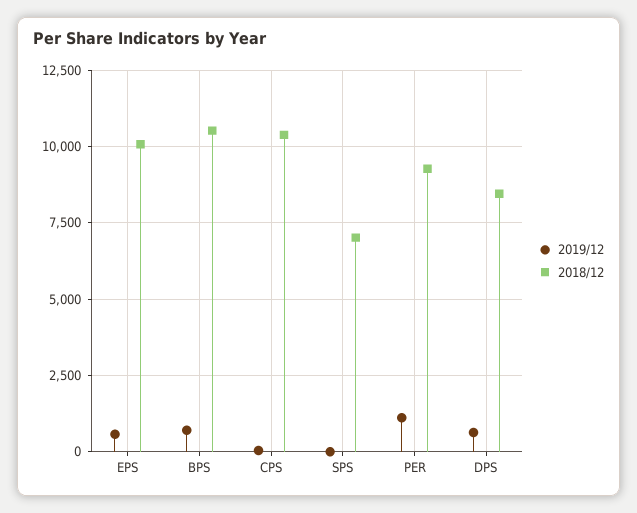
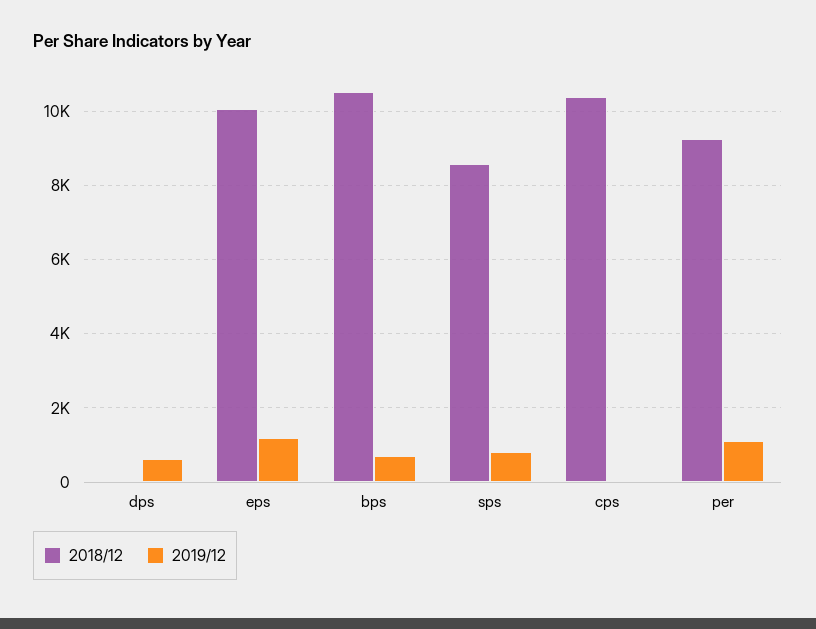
2019/12, EPS: 500 -> 1200
2019/12, SPS: 0 -> 800
2018/12, SPS: 7000 -> 8600
2018/12, DPS: 8500 -> 0

